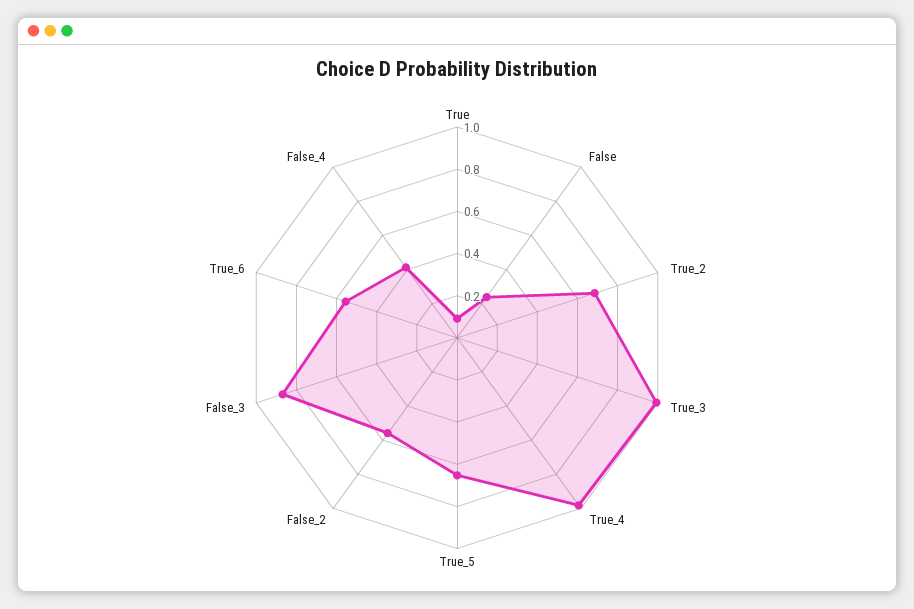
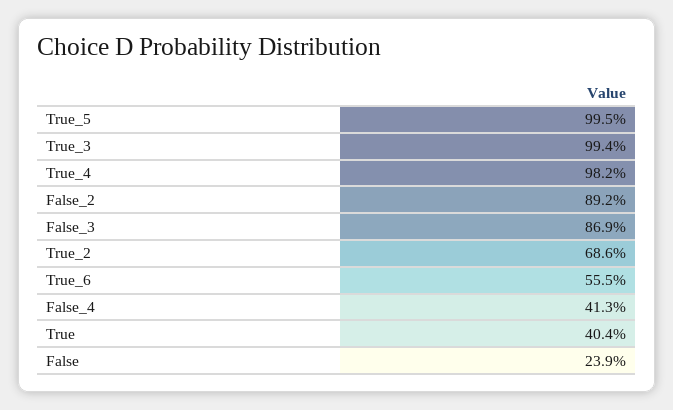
True: 0.1 -> 0.404
True_5: 0.65 -> 0.995
False_2: 0.55 -> 0.892

